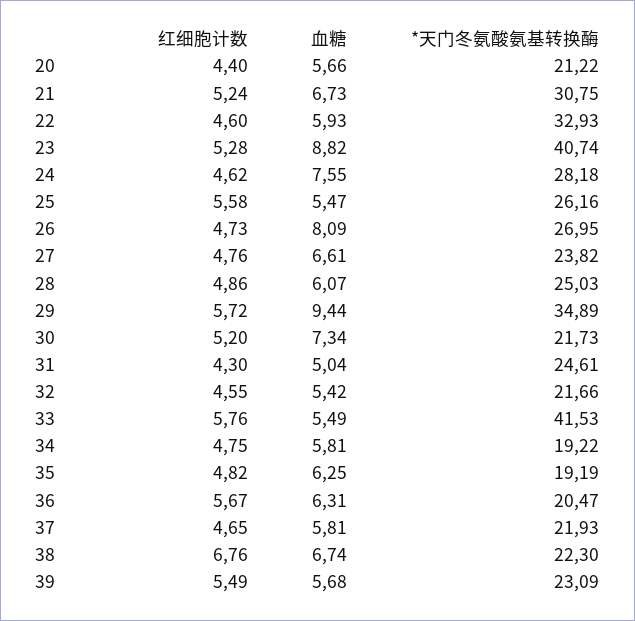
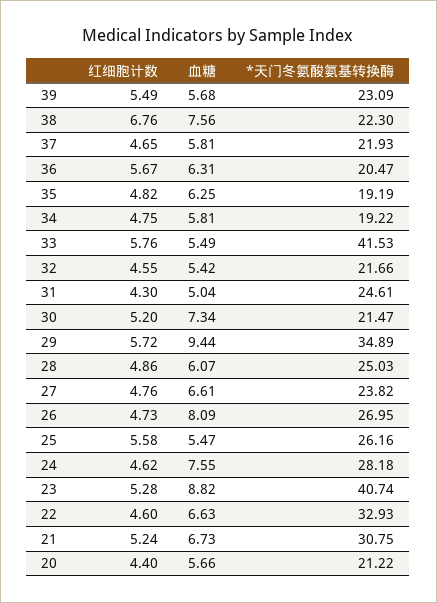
血糖, 22: 5.93 -> 6.63
*天门冬氨酸氨基转换酶, 30: 21.73 -> 21.47
血糖, 38: 6.74 -> 7.56

